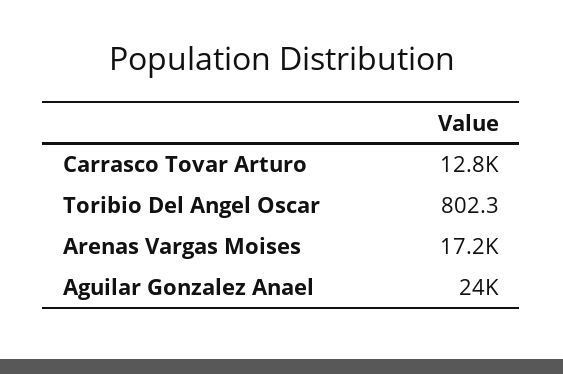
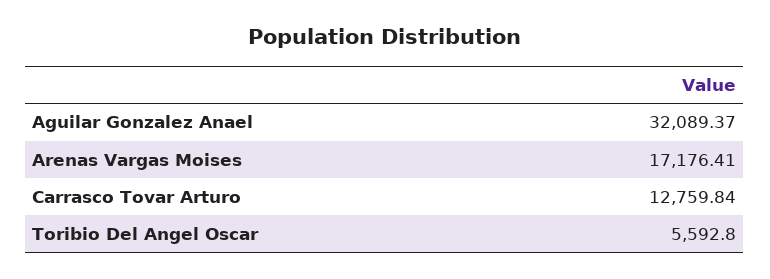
Toribio Del Angel Oscar: 802.3 -> 5592.8
Aguilar Gonzalez Anael: 24000 -> 32089.37

